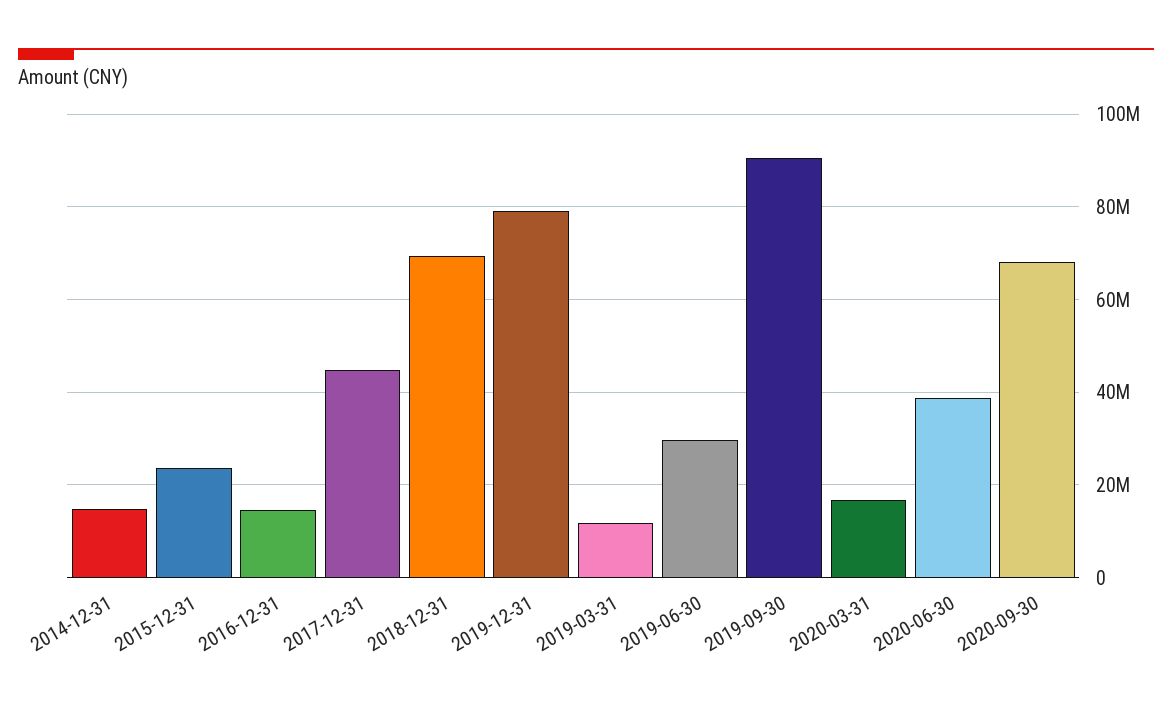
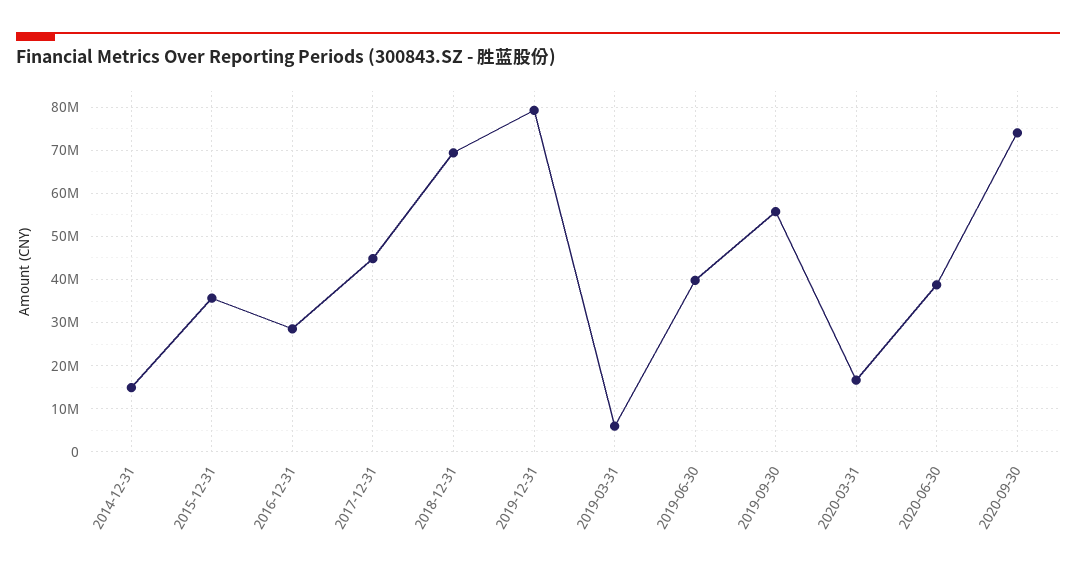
2015-12-31: 24000000 -> 36000000
2016-12-31: 14000000 -> 28000000
2019-03-31: 12000000 -> 6000000
2019-06-30: 30000000 -> 40000000
2019-09-30: 90000000 -> 56000000
2020-09-30: 68000000 -> 74000000

